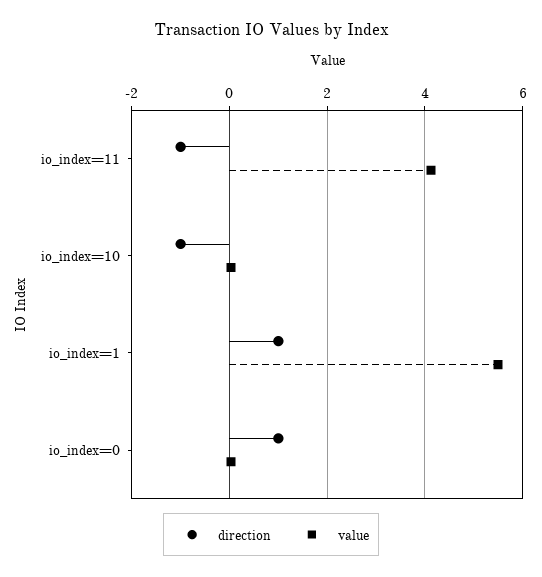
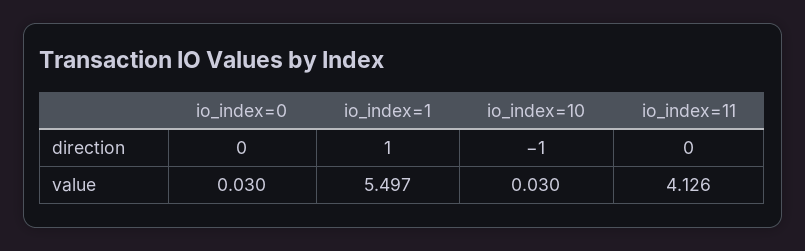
direction, io_index=11: -1 -> 0
direction, io_index=0: 1 -> 0

